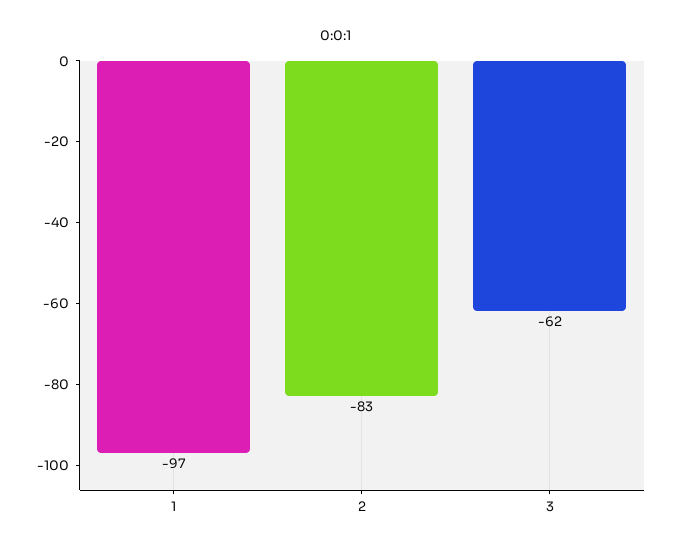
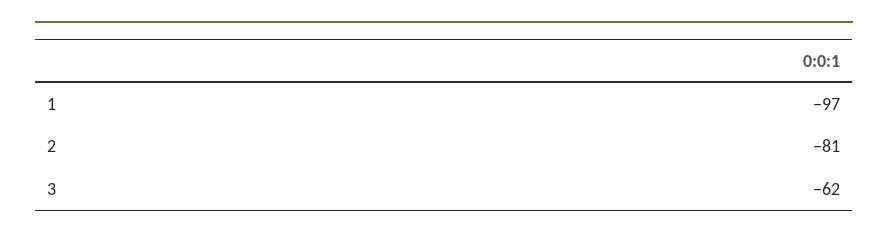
2: -83 -> -81

